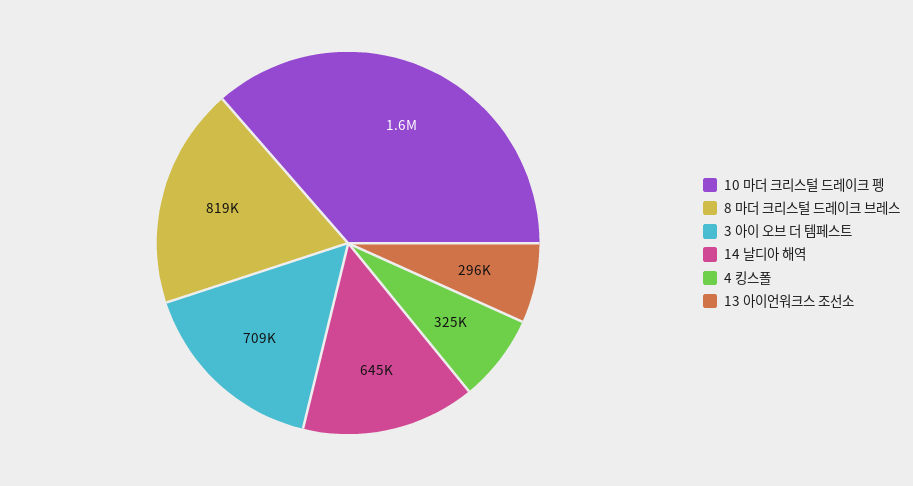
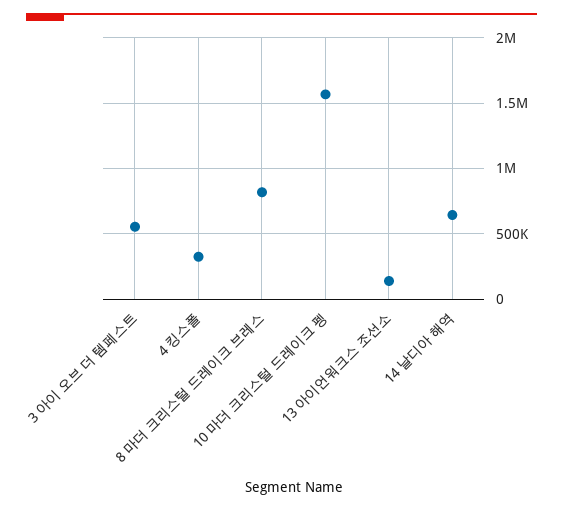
3 아이 오브 더 템페스트: 709000 -> 550000
13 아이언워크스 조선소: 296000 -> 150000

